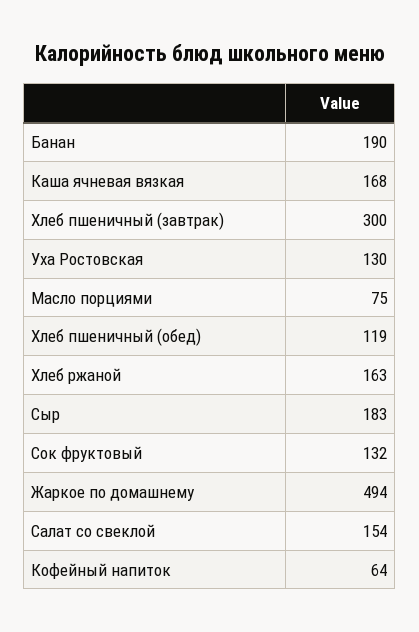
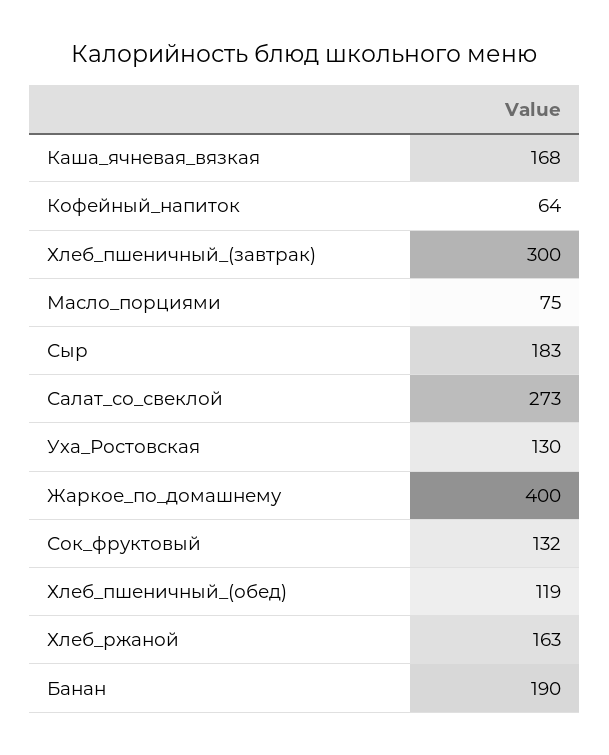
Жаркое по домашнему: 494 -> 400
Салат со свеклой: 154 -> 273

